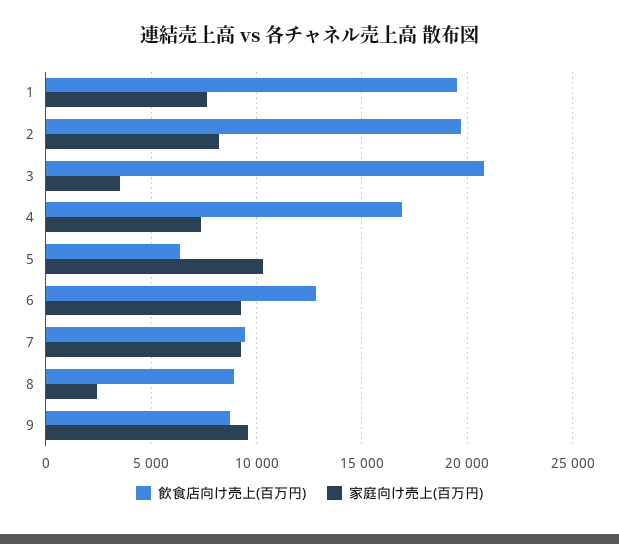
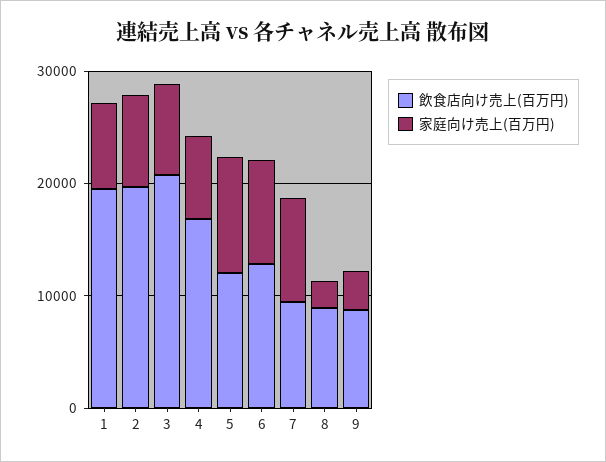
家庭向け売上(百万円), 3: 3500 -> 8000
飲食店向け売上(百万円), 5: 6500 -> 12000
家庭向け売上(百万円), 9: 9500 -> 4000

